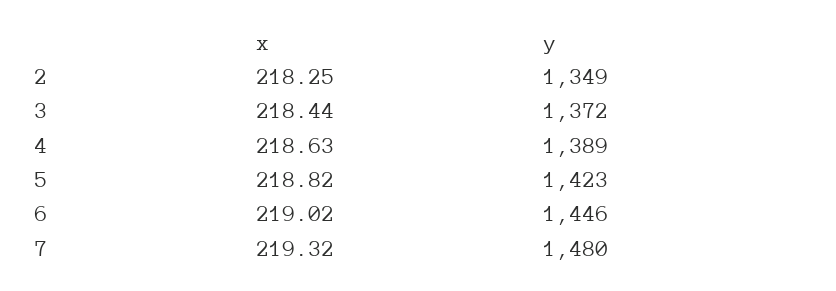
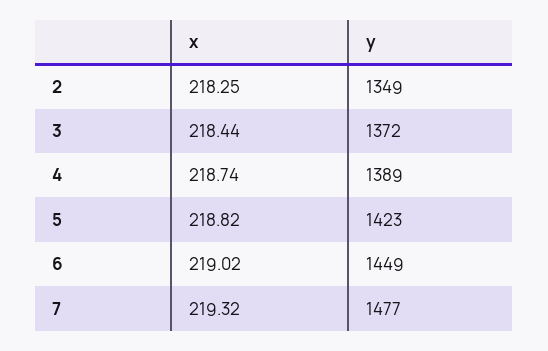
x, 4: 218.63 -> 218.74
y, 6: 1446 -> 1449
y, 7: 1480 -> 1477

